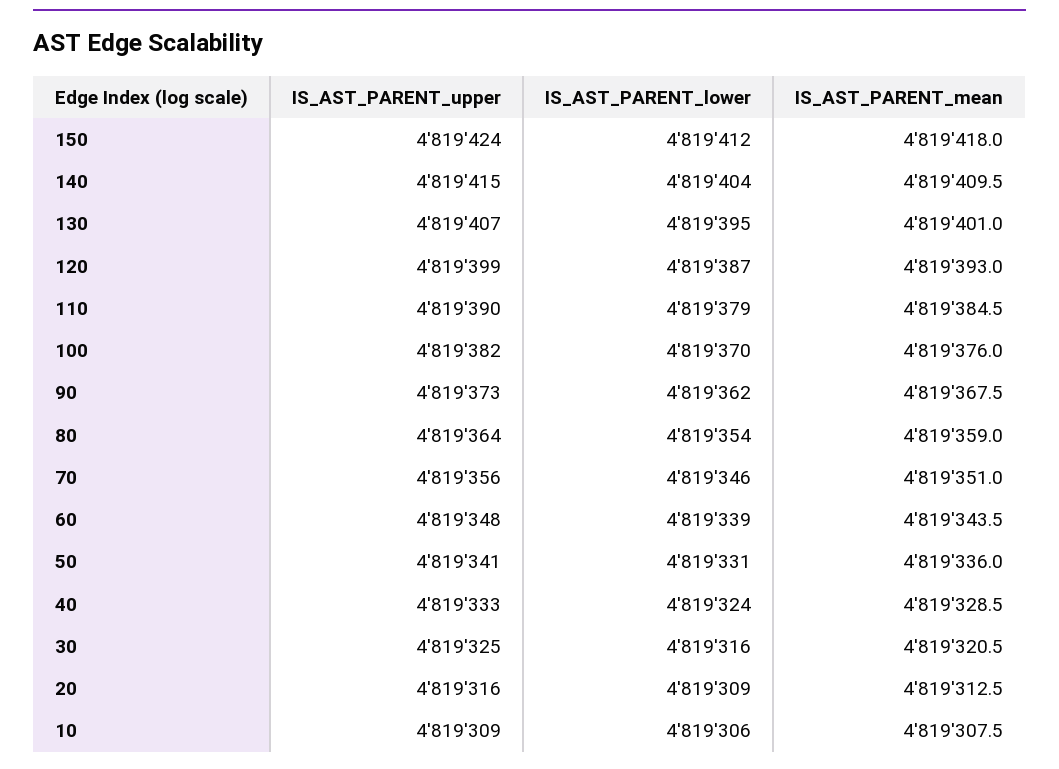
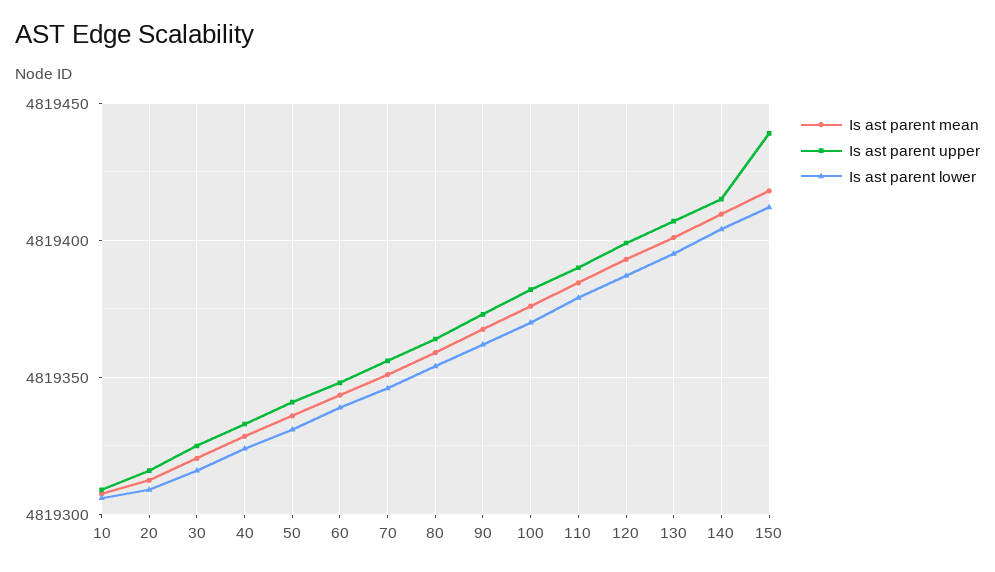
IS_AST_PARENT_upper, 150: 4819424 -> 4819440

